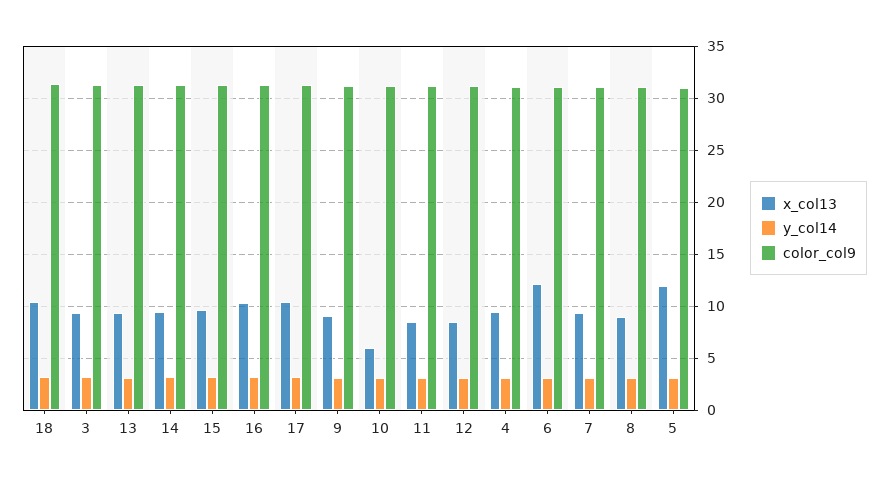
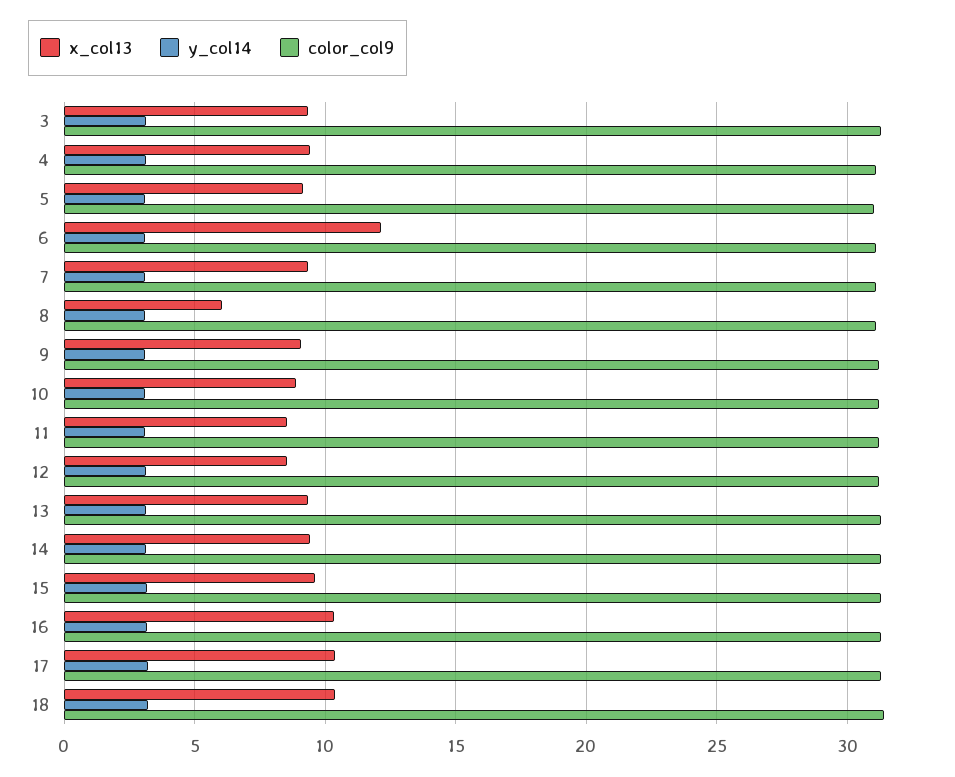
x_col13, 10: 6 -> 9
x_col13, 8: 9 -> 6
x_col13, 5: 12 -> 9

